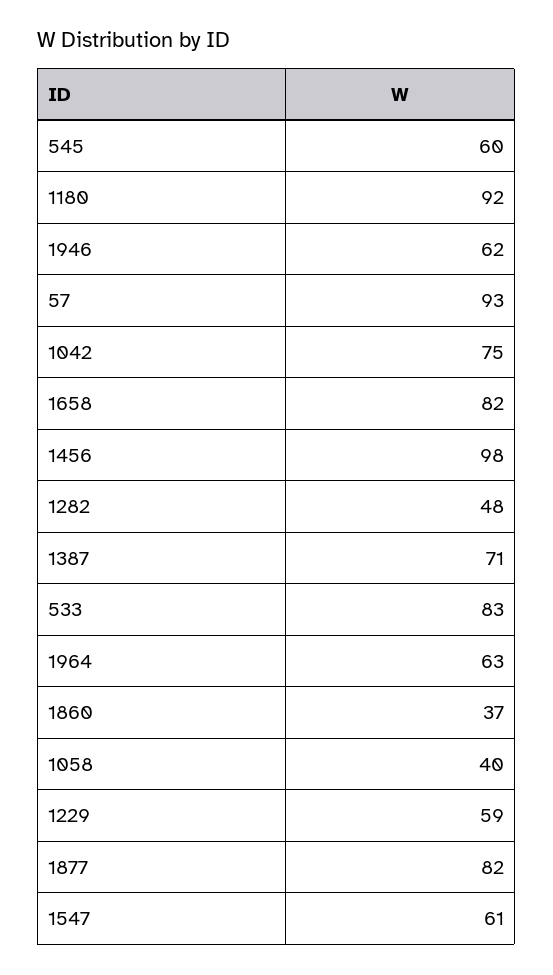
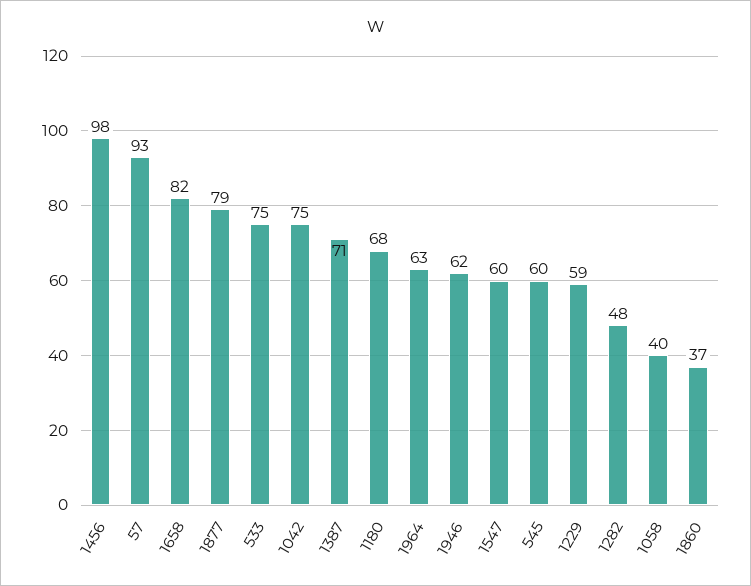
1180: 92 -> 68
533: 83 -> 75
1877: 82 -> 79
1547: 61 -> 60

